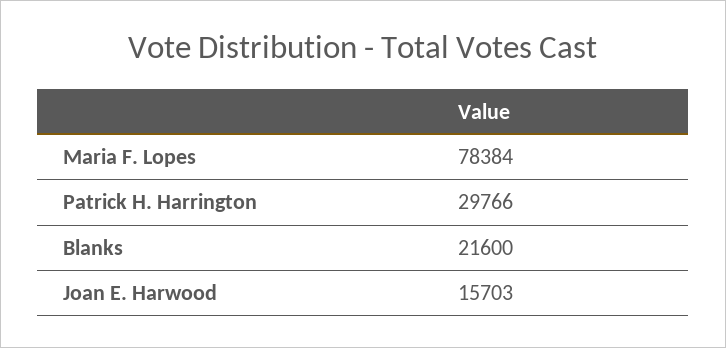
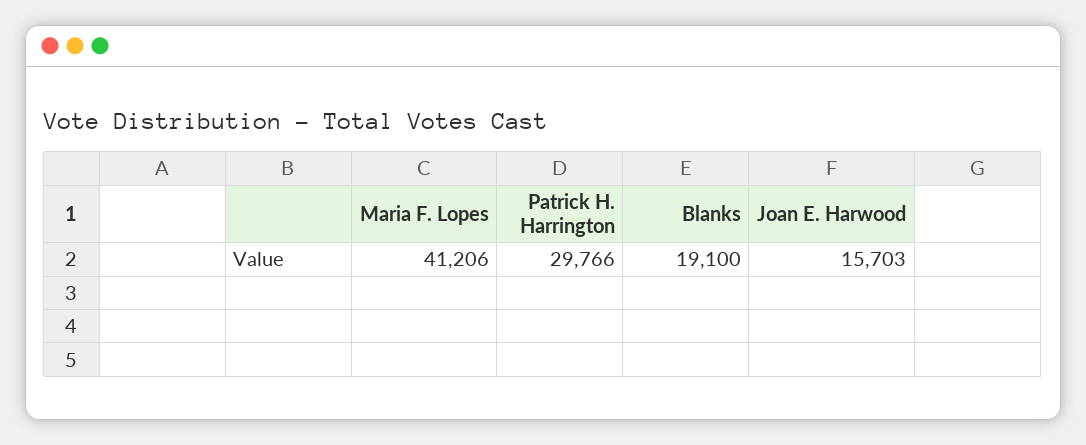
Maria F. Lopes: 78384 -> 41206
Blanks: 21600 -> 19100

